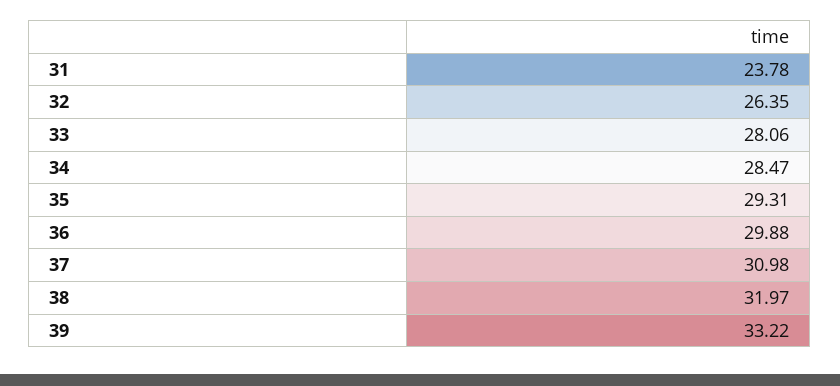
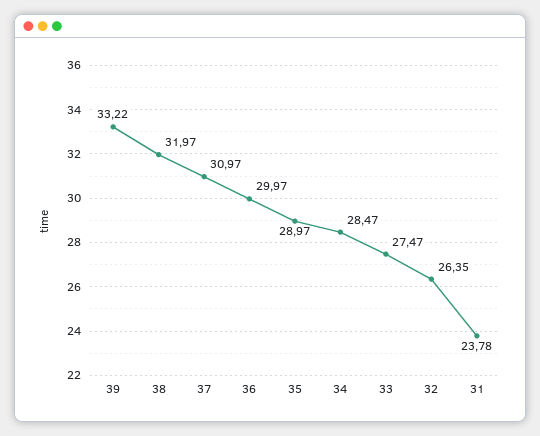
33: 28.06 -> 27.47
35: 29.31 -> 28.97
36: 29.88 -> 29.97
37: 30.98 -> 30.97

